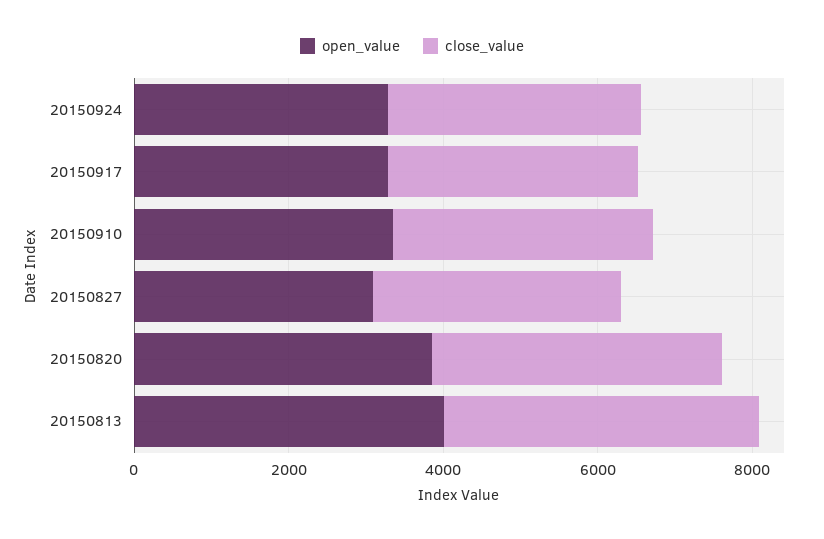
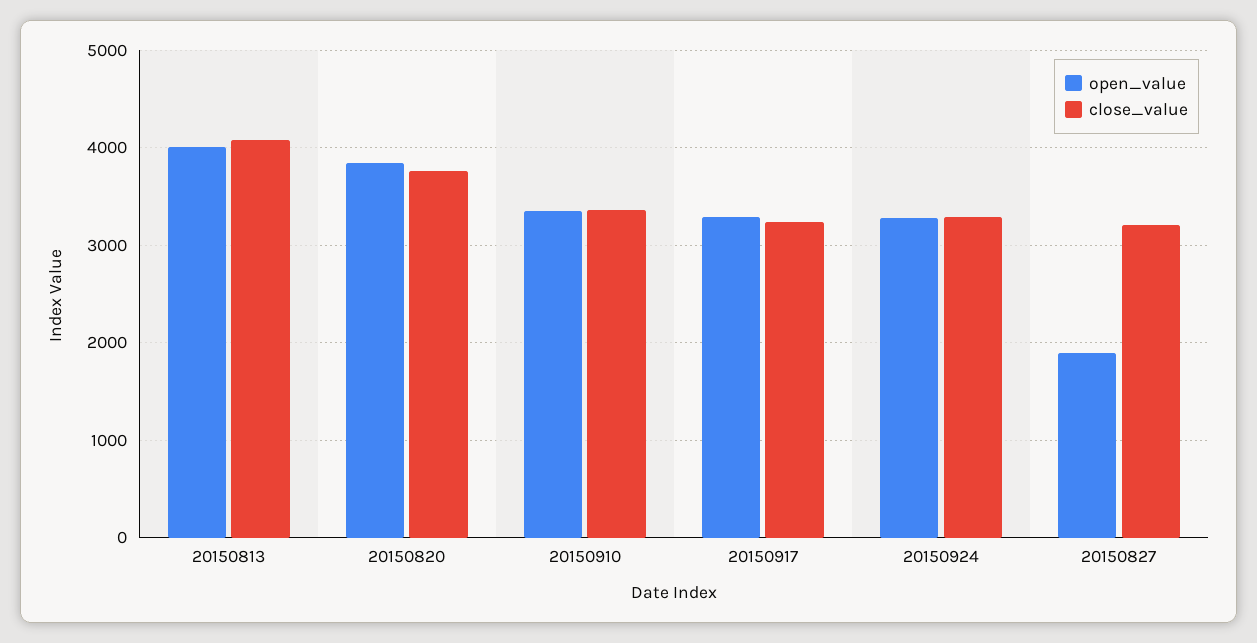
open_value, 20150827: 3000 -> 1900

